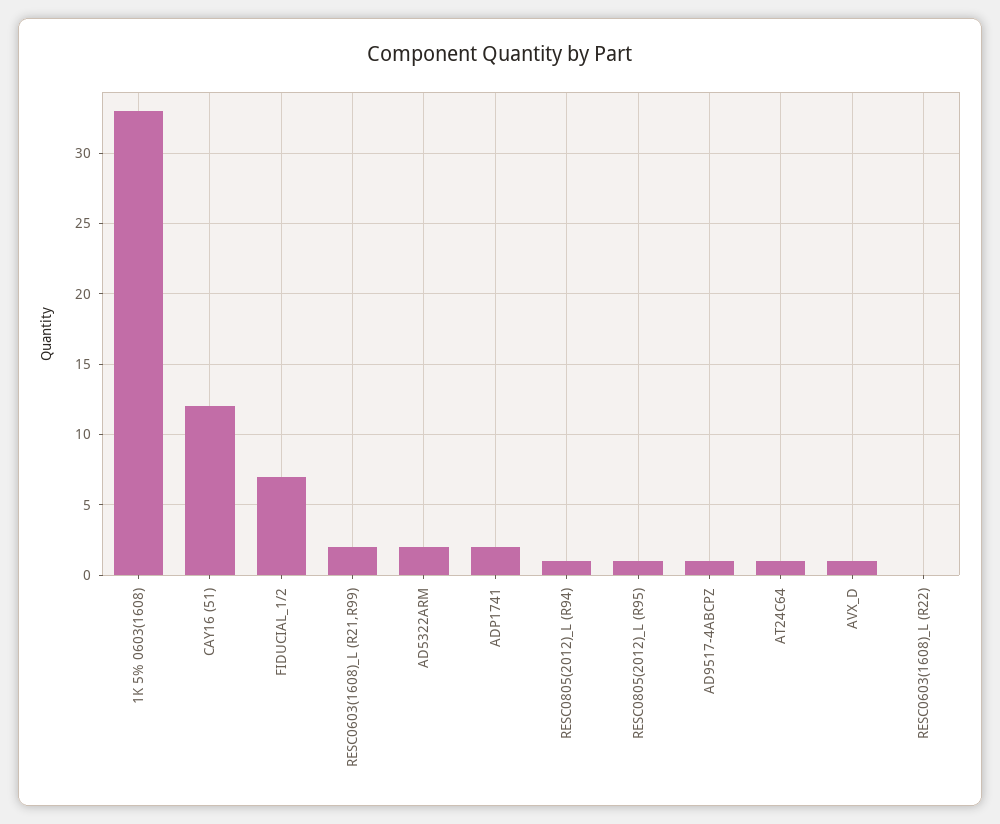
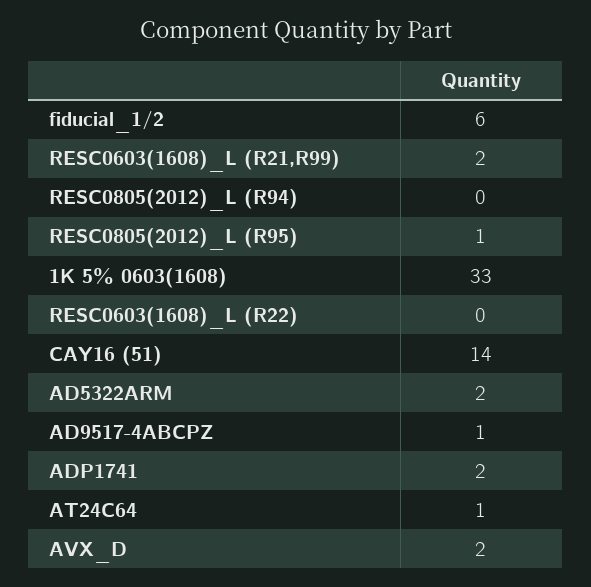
CAY16 (51): 12 -> 14
FIDUCIAL_1/2: 7 -> 6
RESC0805(2012)_L (R94): 1 -> 0
AVX_D: 1 -> 2

